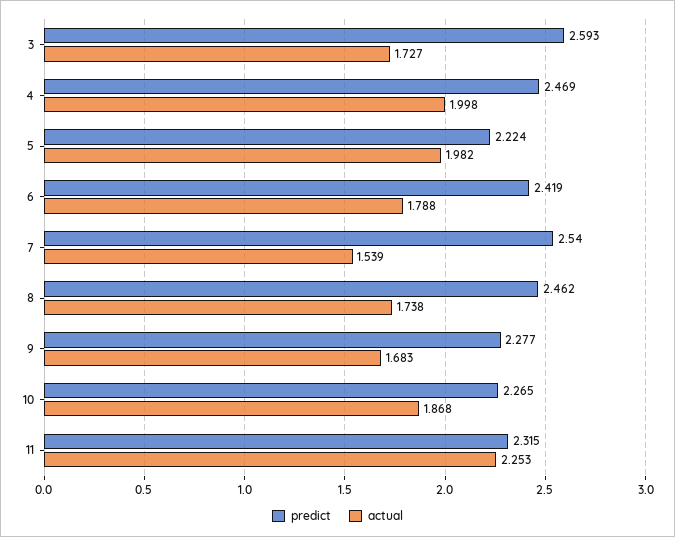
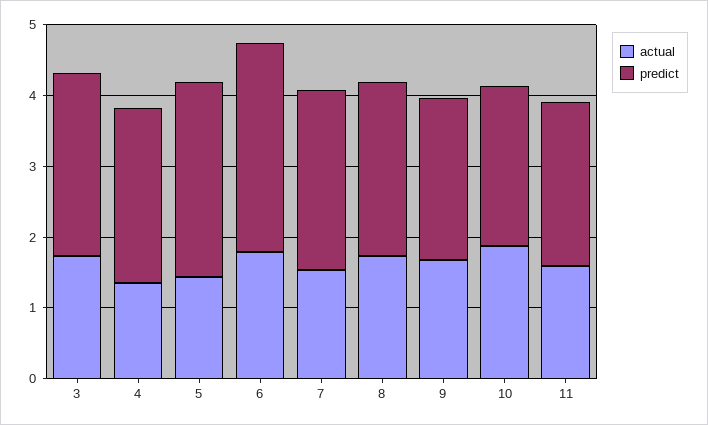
actual, 4: 1.998 -> 1.4
predict, 5: 2.224 -> 2.8
actual, 5: 1.982 -> 1.4
predict, 6: 2.419 -> 3
actual, 11: 2.253 -> 1.6

